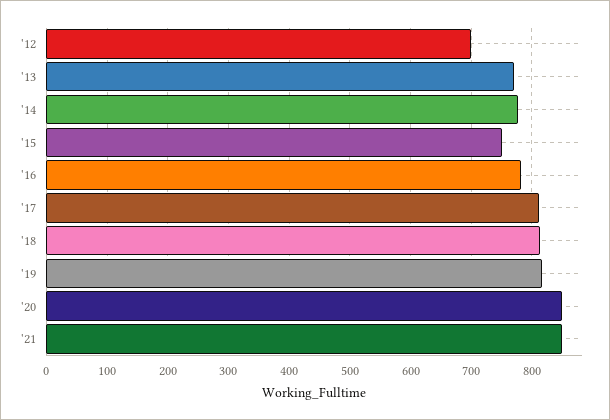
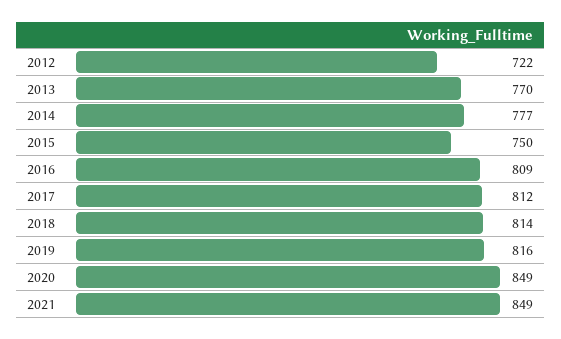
'12: 700 -> 722
'16: 780 -> 809

